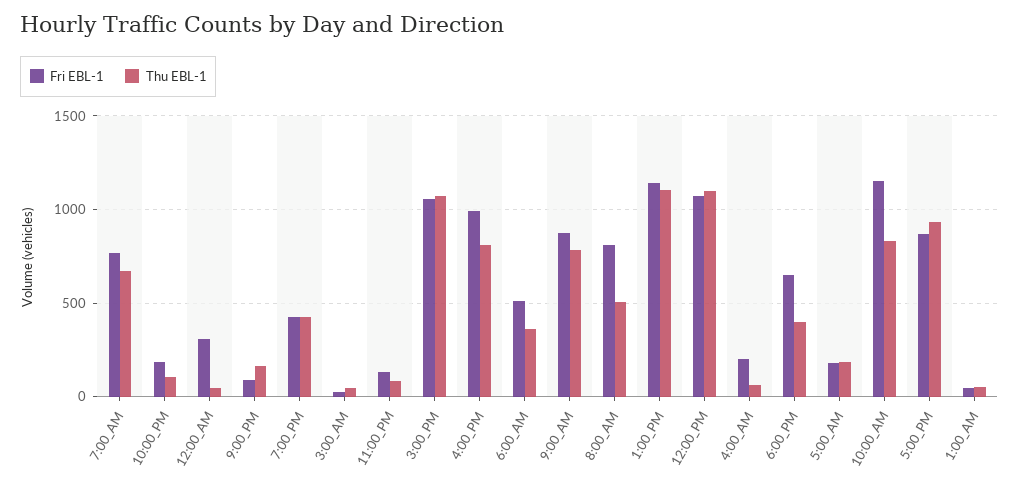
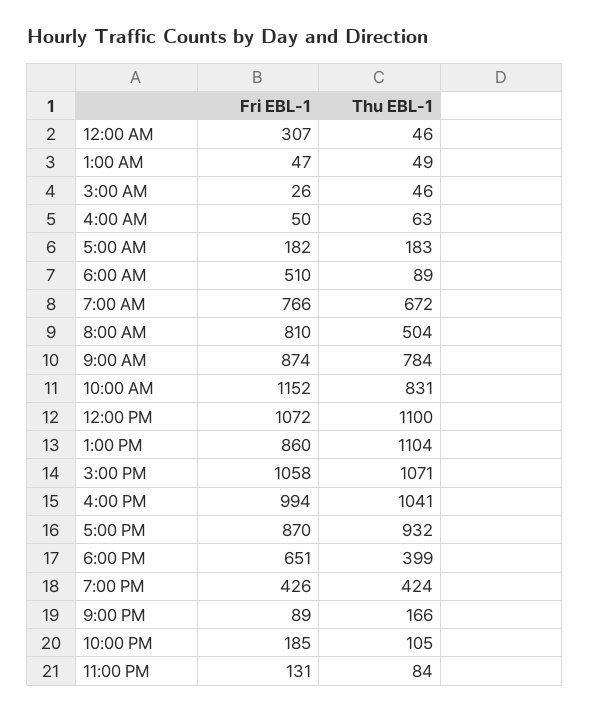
Thu EBL-1, 4:00_PM: 800 -> 1041
Thu EBL-1, 6:00_AM: 350 -> 89
Fri EBL-1, 1:00_PM: 1150 -> 860
Fri EBL-1, 4:00_AM: 200 -> 50

